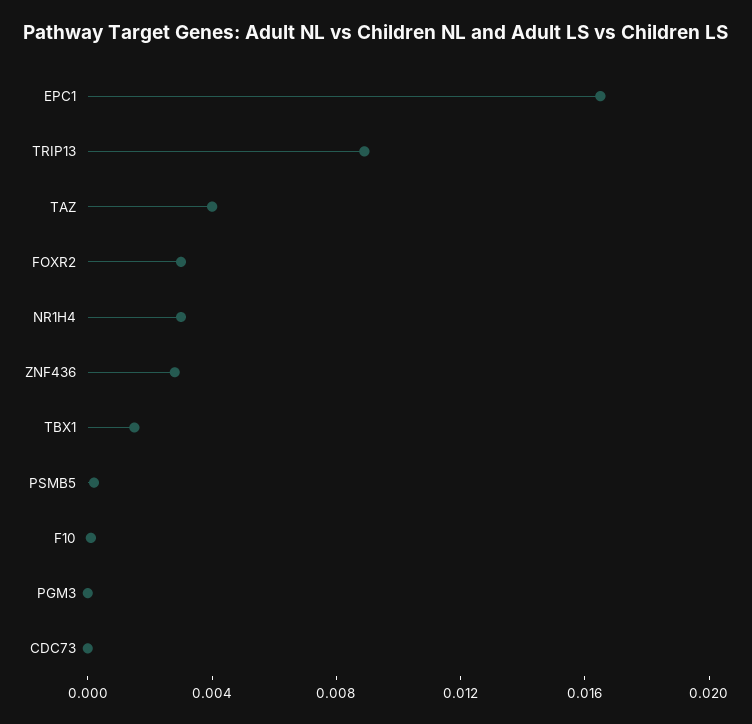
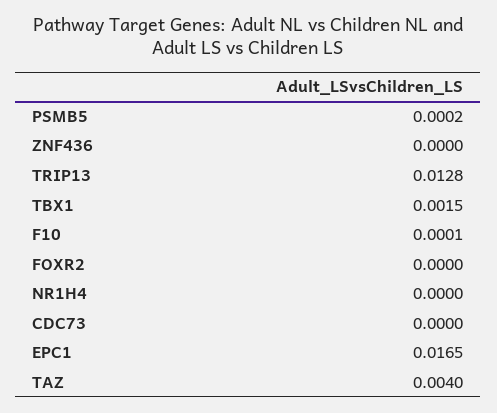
TRIP13: 0.009 -> 0.0128
FOXR2: 0.003 -> 0
NR1H4: 0.003 -> 0
ZNF436: 0.003 -> 0
PGM3: 0 -> none

